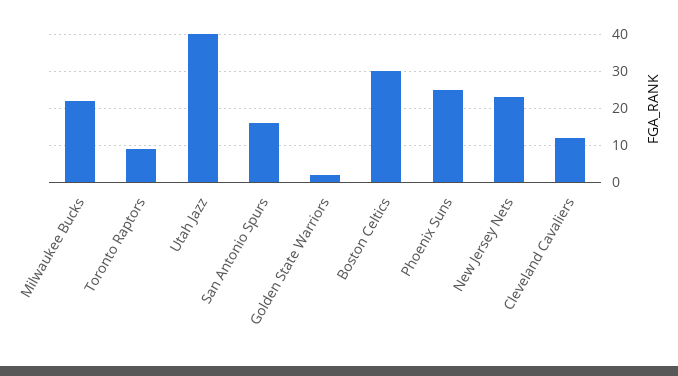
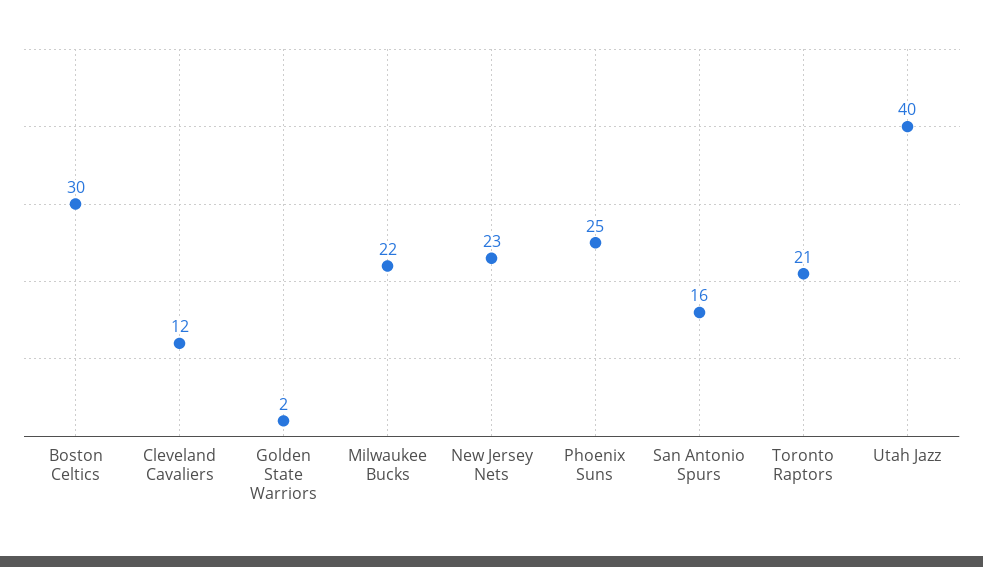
Toronto Raptors: 10 -> 21

